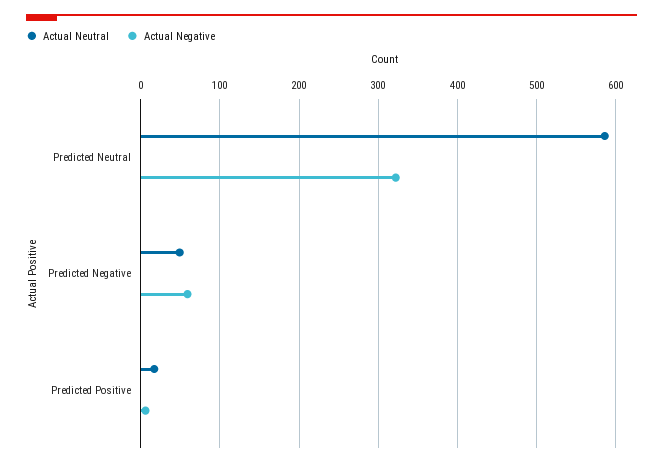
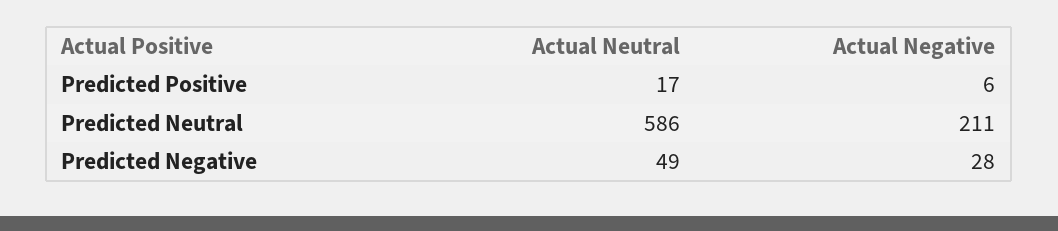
Actual Negative, Predicted Neutral: 320 -> 211
Actual Negative, Predicted Negative: 60 -> 28

